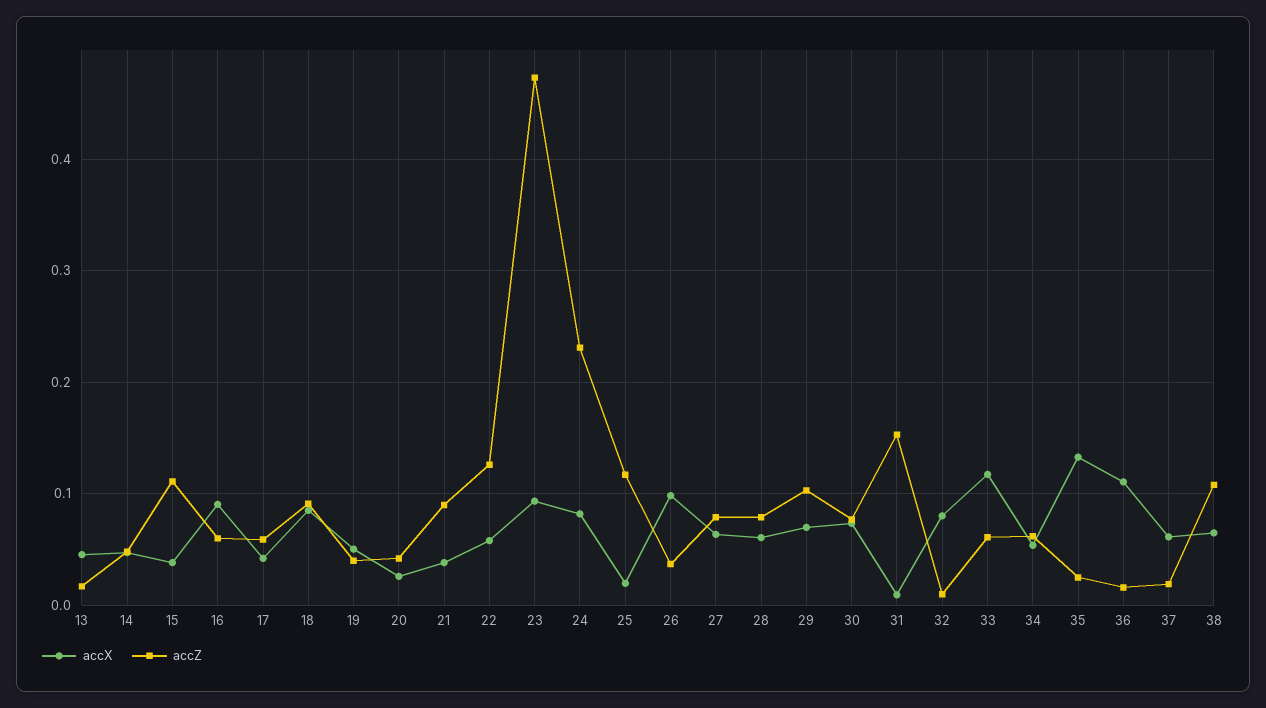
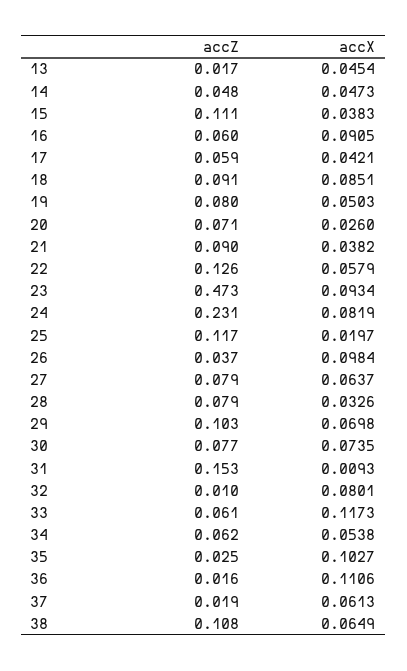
accZ, 19: 0.04 -> 0.08
accZ, 20: 0.04 -> 0.071
accX, 28: 0.06 -> 0.0326
accX, 35: 0.13 -> 0.1027

